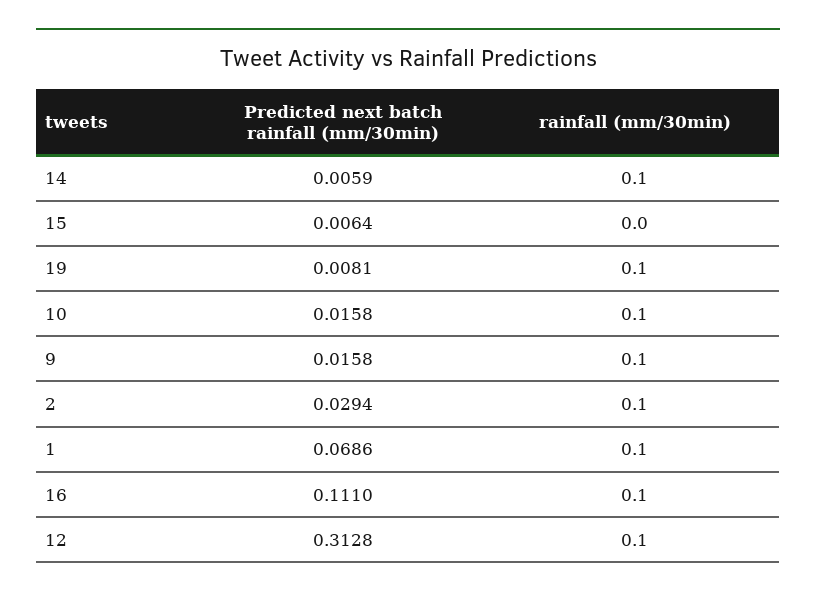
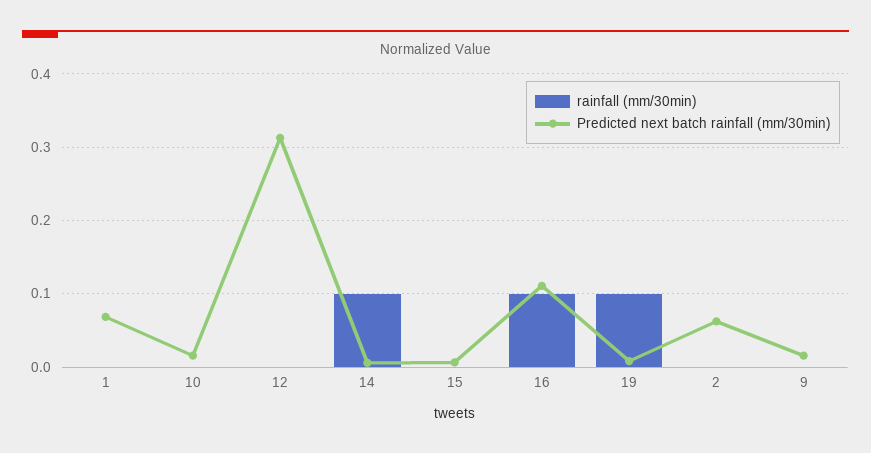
rainfall (mm/30min), 10: 0.1 -> 0
rainfall (mm/30min), 9: 0.1 -> 0
Predicted next batch rainfall (mm/30min), 2: 0.0294 -> 0.06
rainfall (mm/30min), 2: 0.1 -> 0
rainfall (mm/30min), 1: 0.1 -> 0
rainfall (mm/30min), 12: 0.1 -> 0

